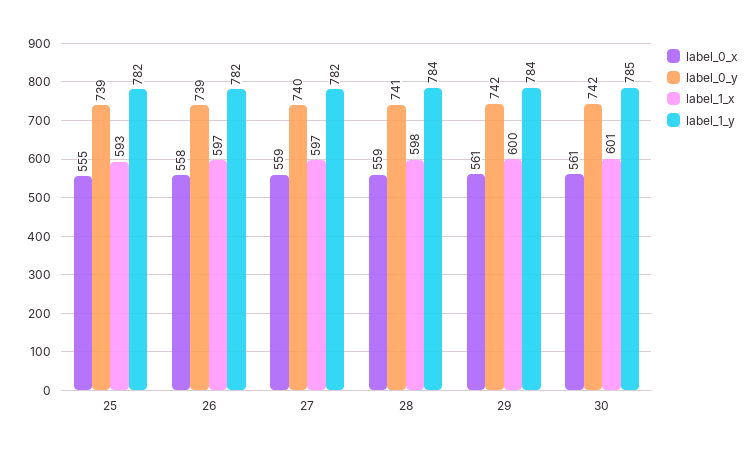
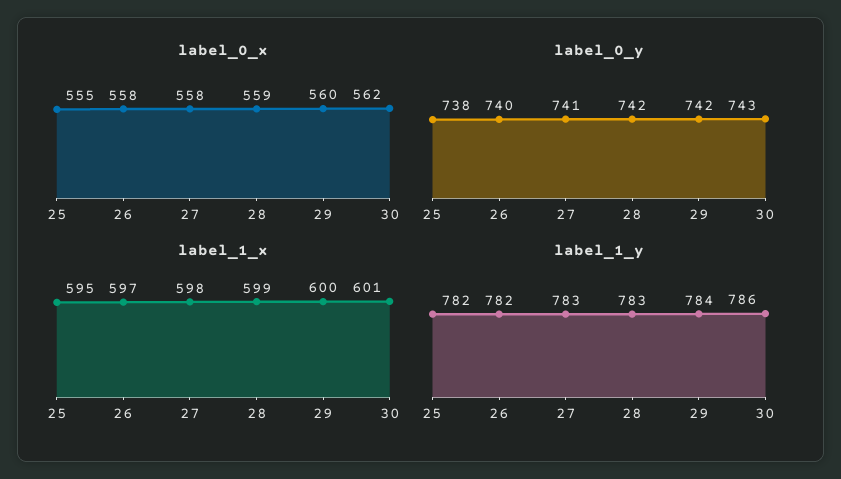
label_0_y, 25: 739 -> 738
label_1_x, 25: 593 -> 595
label_0_y, 26: 739 -> 740
label_0_x, 27: 559 -> 558
label_0_y, 27: 740 -> 741
label_1_x, 27: 597 -> 598
label_1_y, 27: 782 -> 783
label_0_y, 28: 741 -> 742
label_1_x, 28: 598 -> 599
label_1_y, 28: 784 -> 783
label_0_x, 29: 561 -> 560
label_0_x, 30: 561 -> 562
label_0_y, 30: 742 -> 743
label_1_y, 30: 785 -> 786

